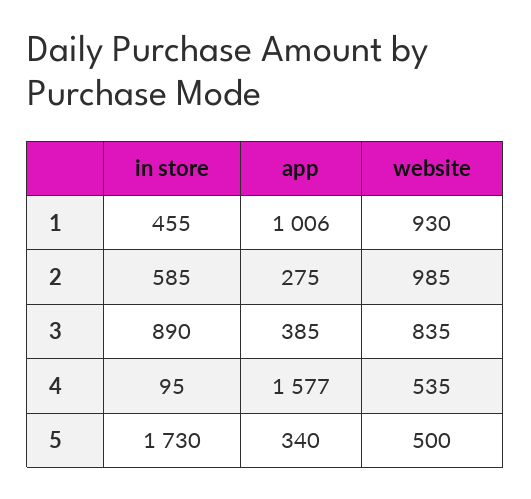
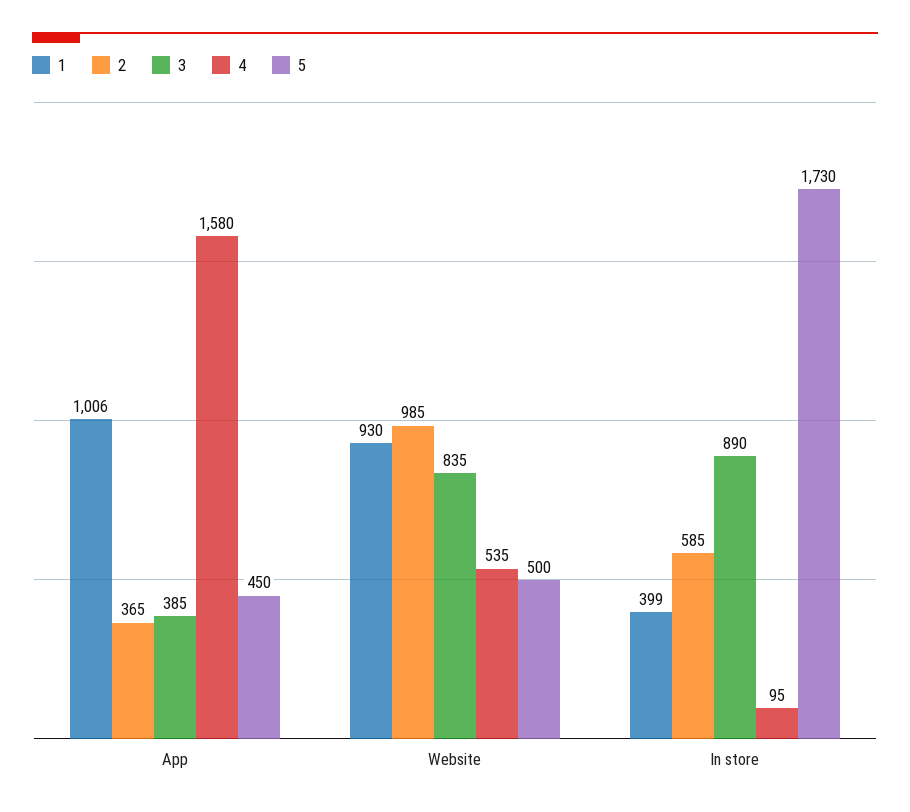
1, in store: 455 -> 399
2, app: 275 -> 365
4, app: 1577 -> 1580
5, app: 340 -> 450

